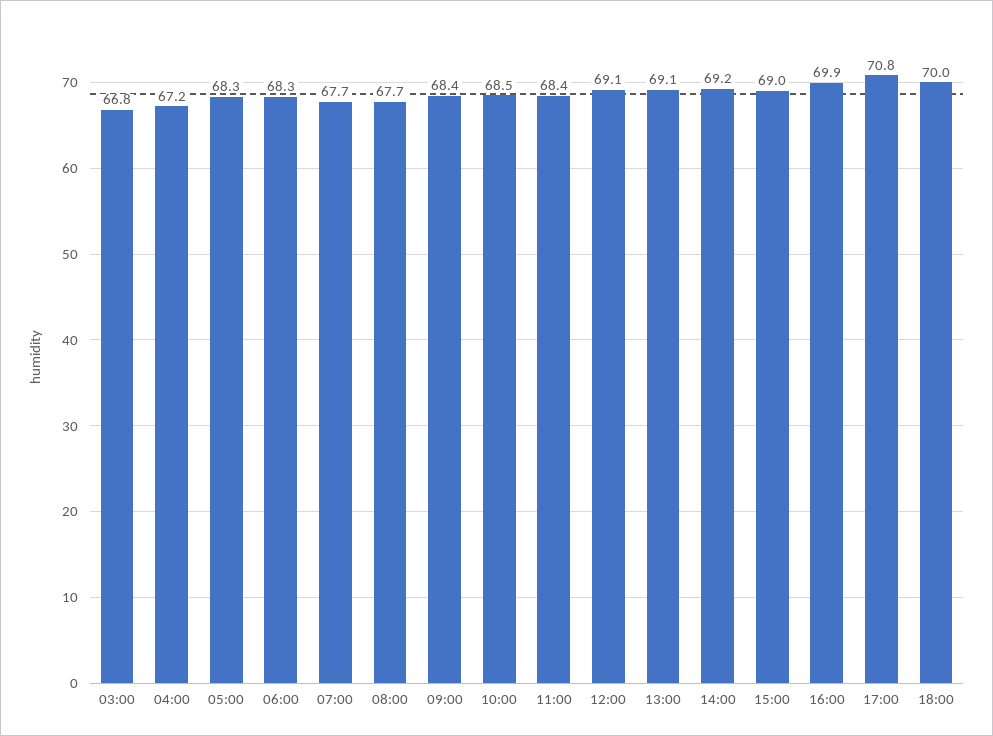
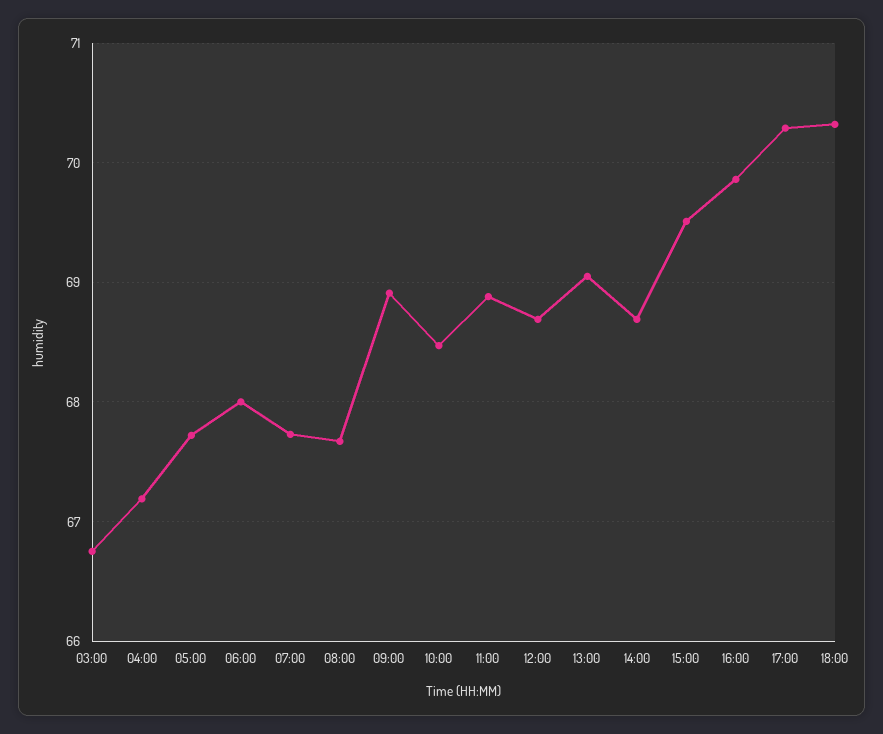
05:00: 68.3 -> 67.7
06:00: 68.3 -> 68
09:00: 68.4 -> 68.9
11:00: 68.4 -> 68.9
12:00: 69.1 -> 68.7
14:00: 69.2 -> 68.7
15:00: 69 -> 69.5
17:00: 70.8 -> 70.3
18:00: 70 -> 70.3

